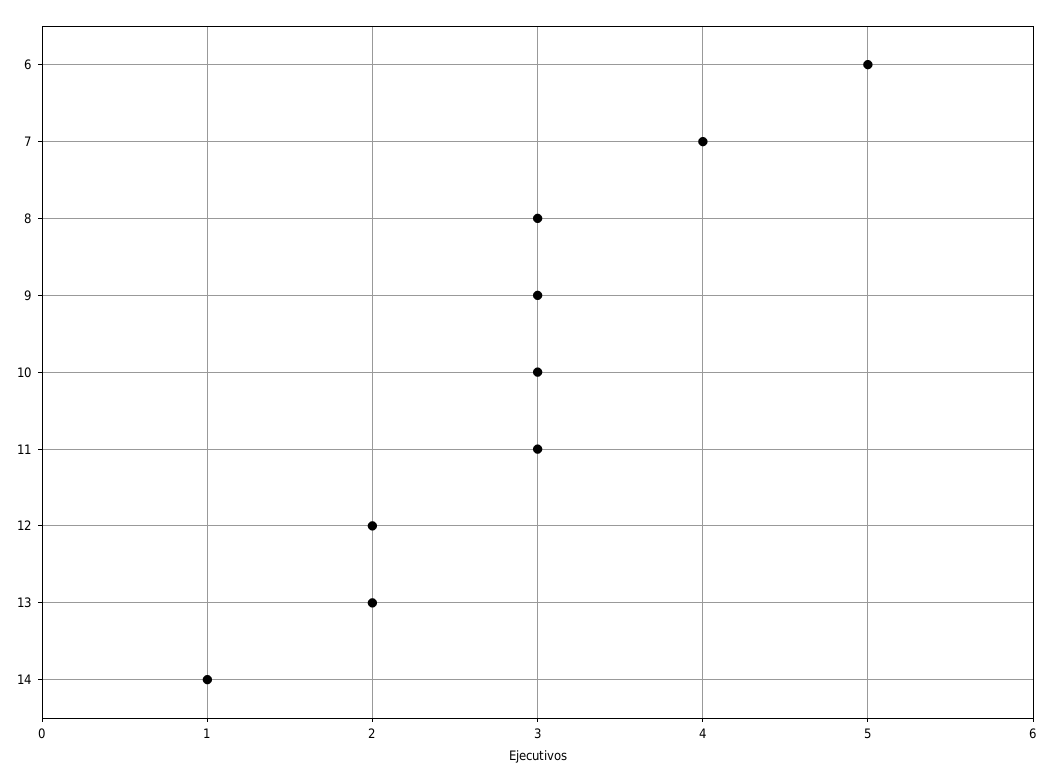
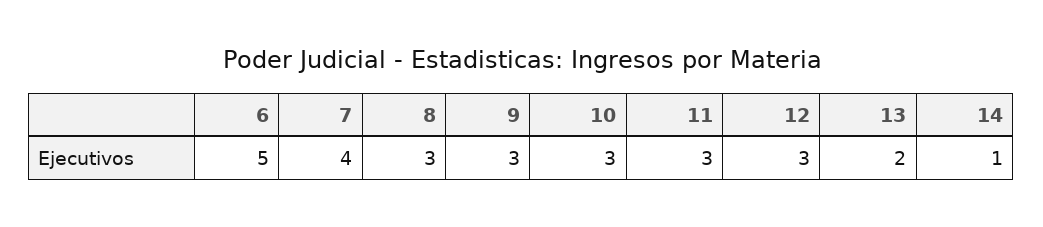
12: 2 -> 3

